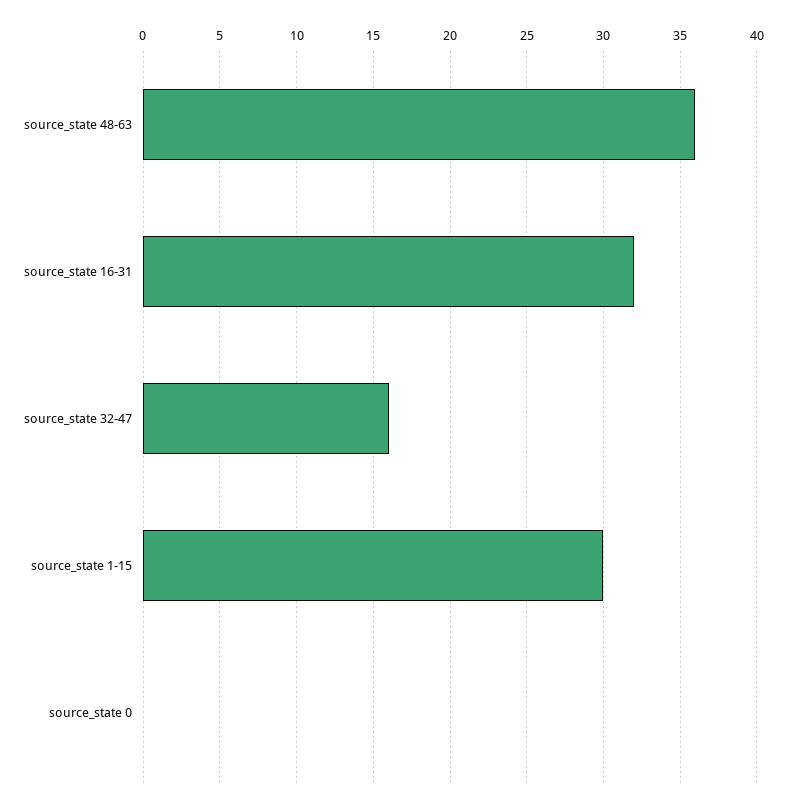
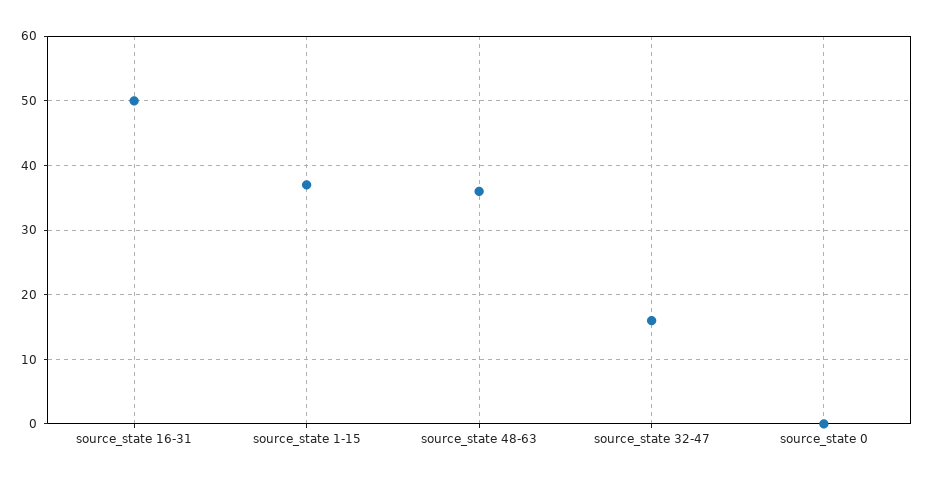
source_state 16-31: 32 -> 50
source_state 1-15: 30 -> 37

